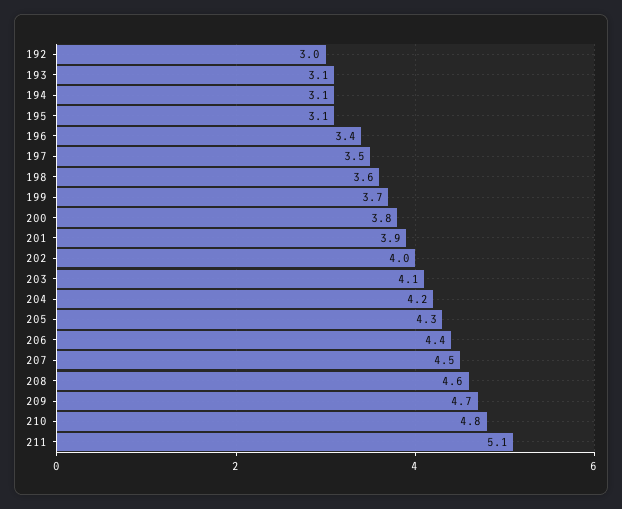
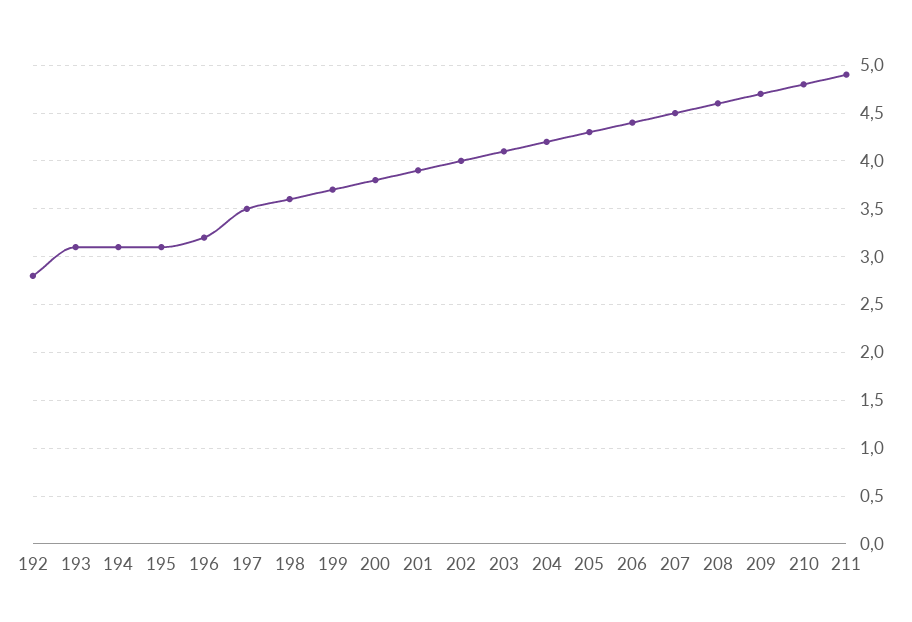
192: 3 -> 2.8
196: 3.4 -> 3.2
211: 5.1 -> 4.9

